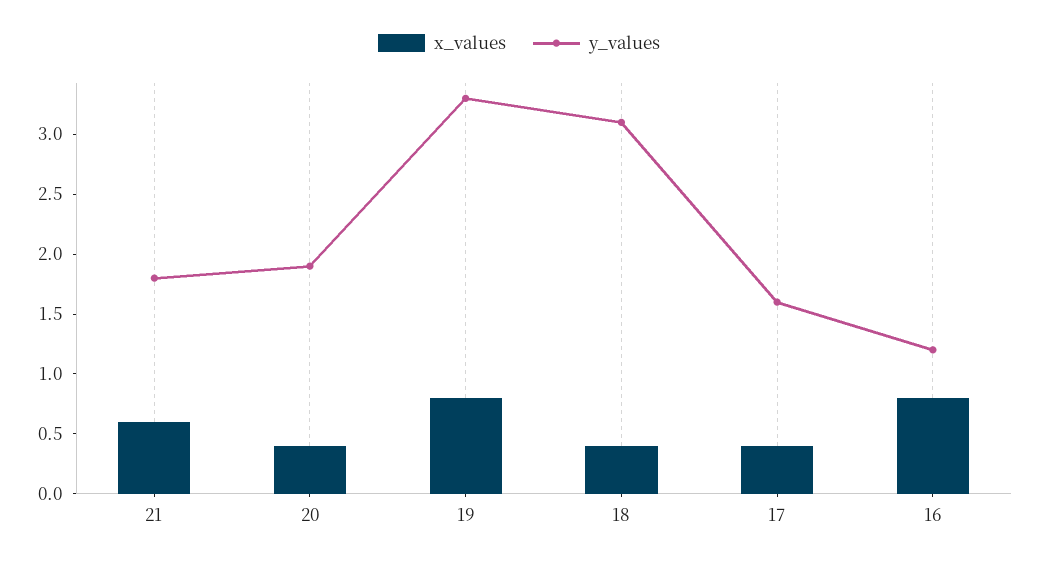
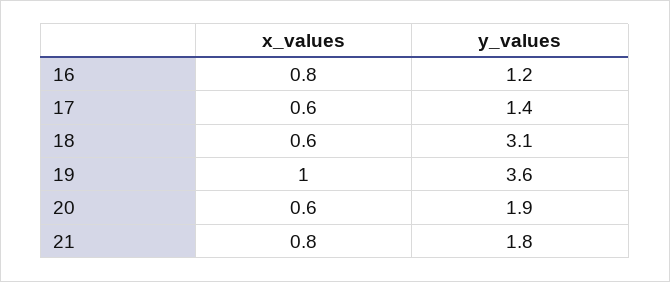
x_values, 21: 0.6 -> 0.8
x_values, 20: 0.4 -> 0.6
x_values, 19: 0.8 -> 1
y_values, 19: 3.3 -> 3.6
x_values, 18: 0.4 -> 0.6
x_values, 17: 0.4 -> 0.6
y_values, 17: 1.6 -> 1.4

